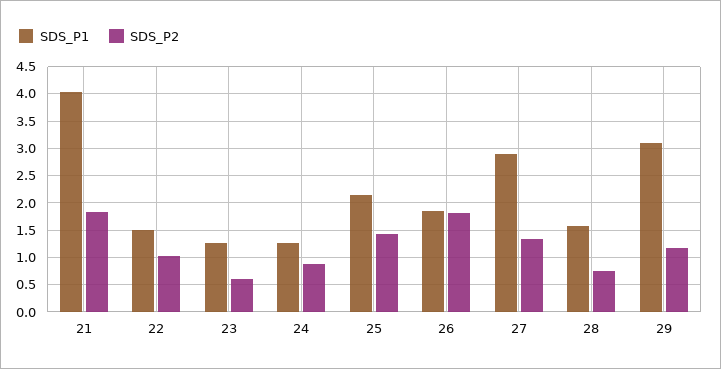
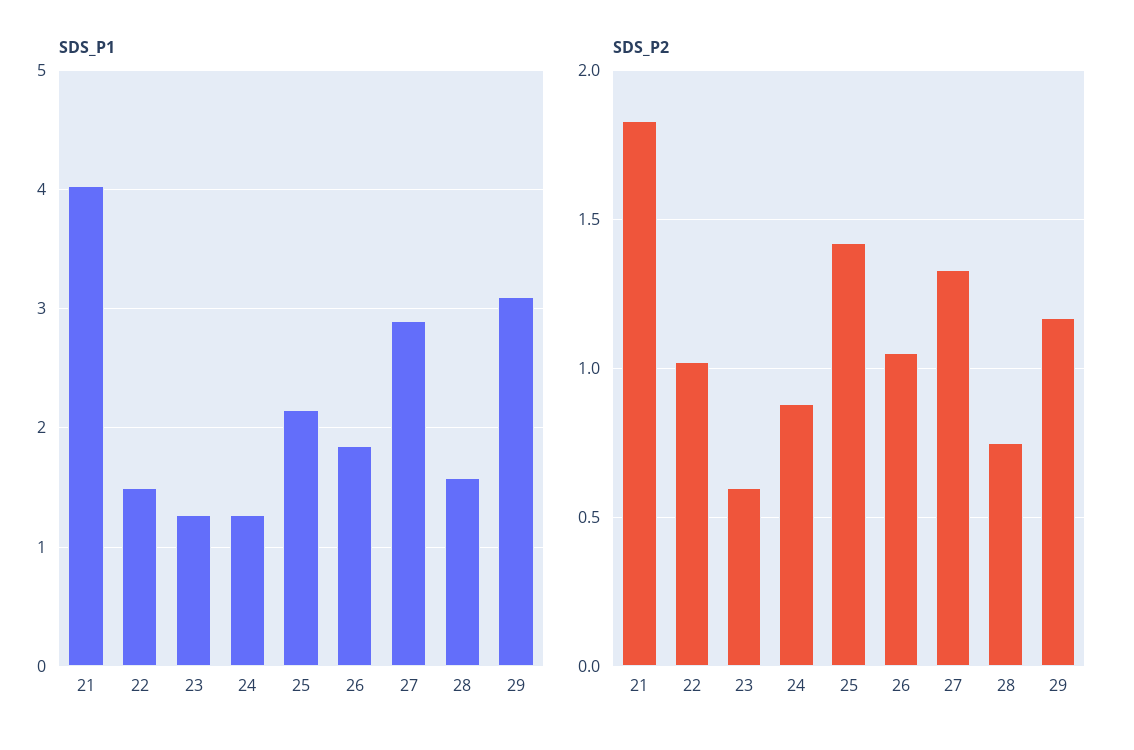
SDS_P2, 26: 1.75 -> 1.05

